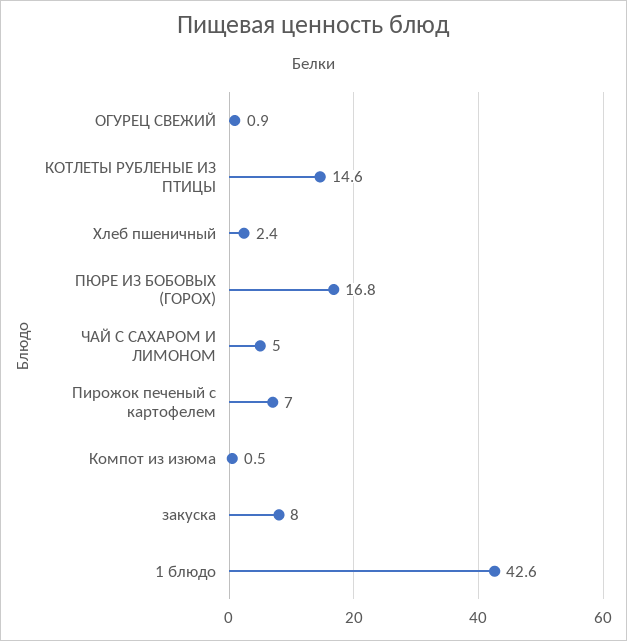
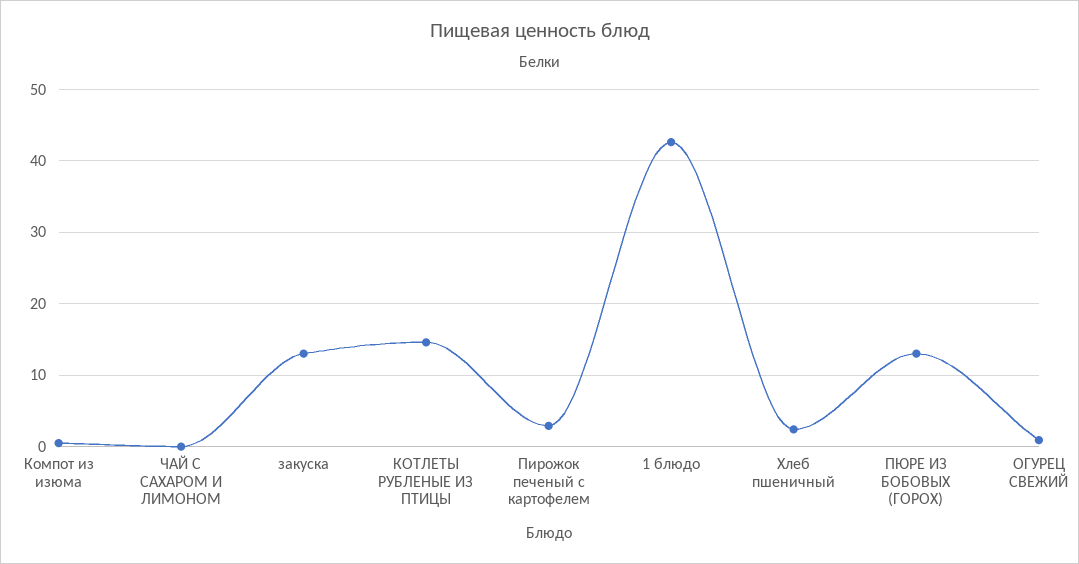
ПЮРЕ ИЗ БОБОВЫХ (ГОРОХ): 16.8 -> 13
ЧАЙ С САХАРОМ И ЛИМОНОМ: 5 -> 0
Пирожок печеный с картофелем: 7 -> 3
закуска: 8 -> 13

